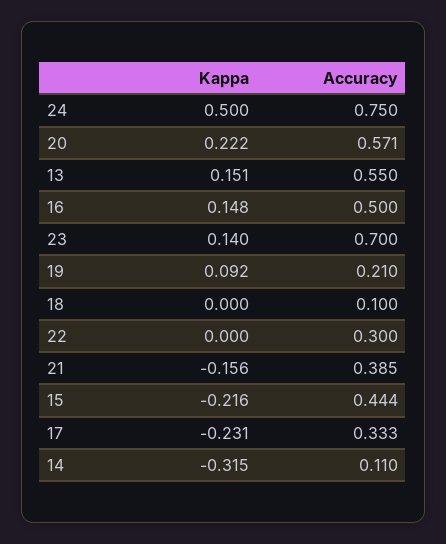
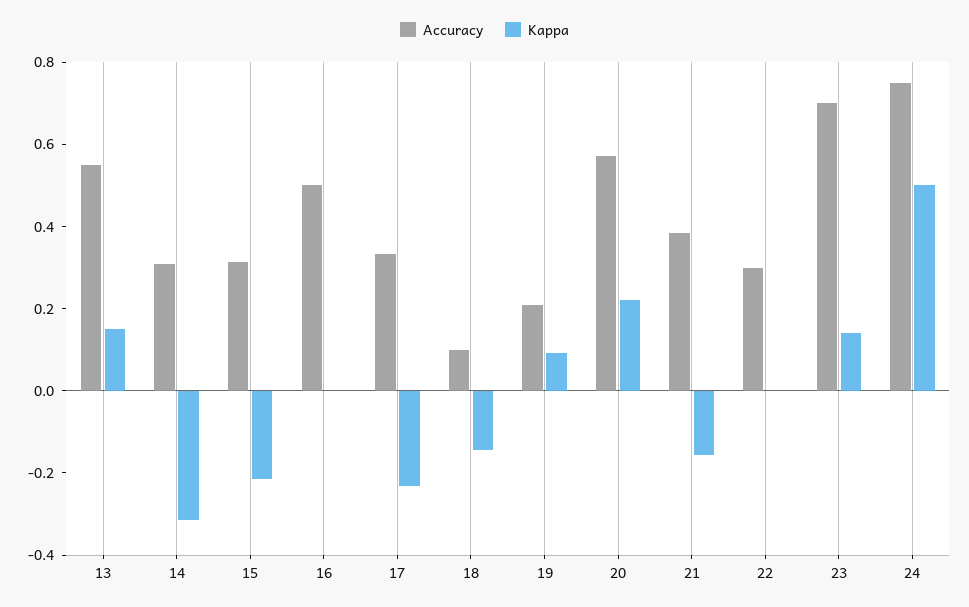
Kappa, 16: 0.148 -> 0
Kappa, 18: 0 -> -0.15
Accuracy, 15: 0.444 -> 0.3
Accuracy, 14: 0.11 -> 0.3

